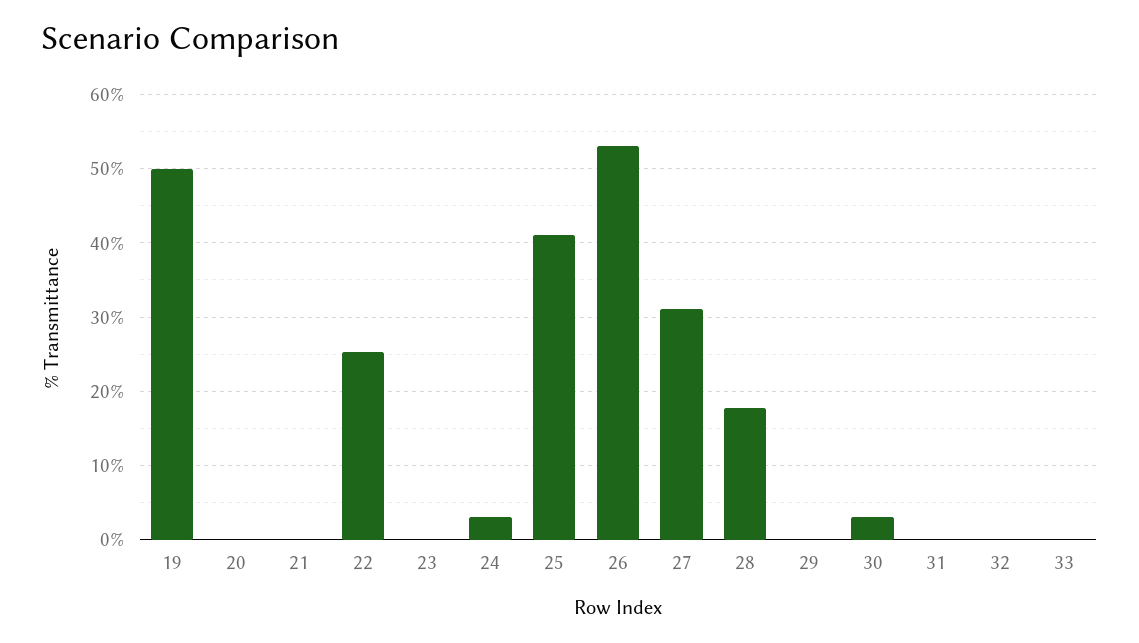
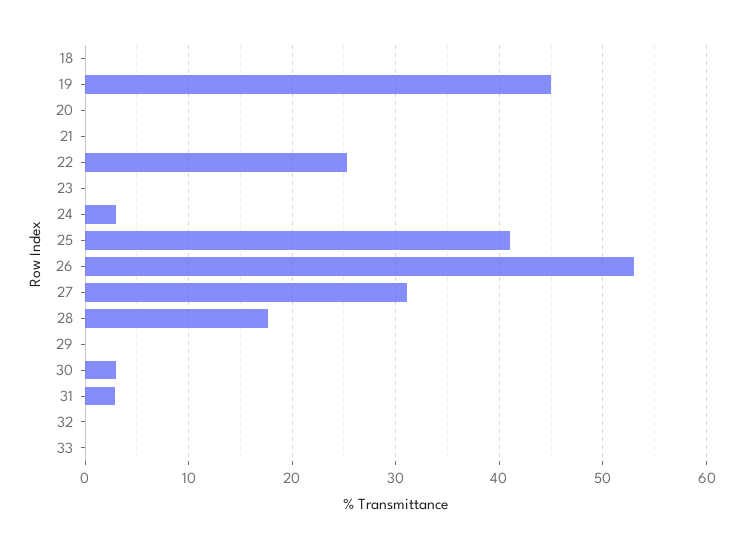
19: 50 -> 45
31: 0 -> 3
18: none -> 0

